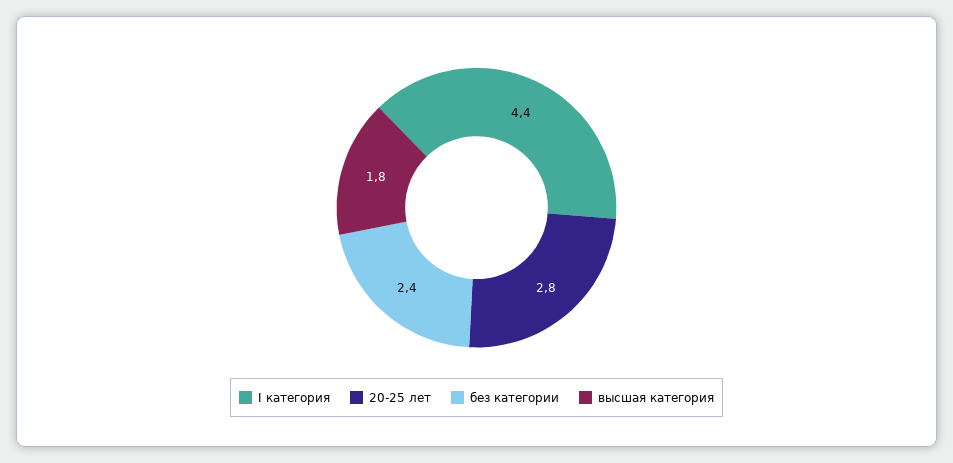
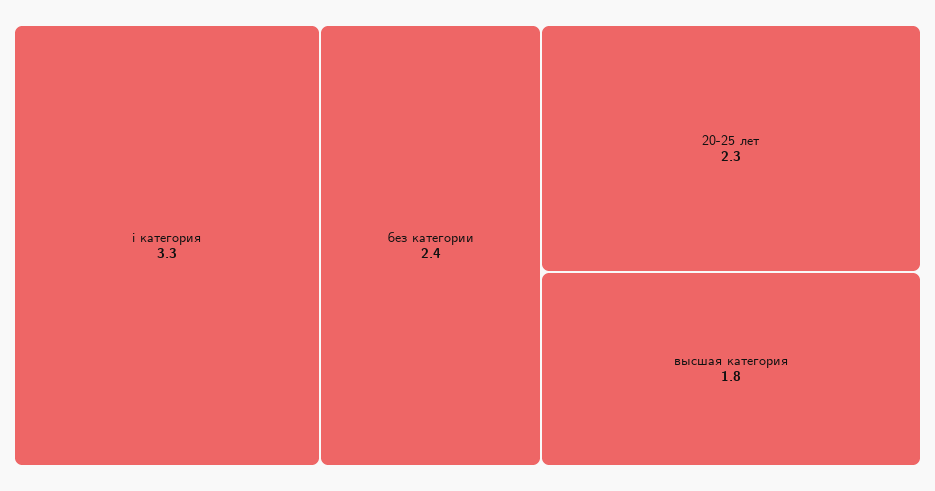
I категория: 4.4 -> 3.3
20-25 лет: 2.8 -> 2.3

